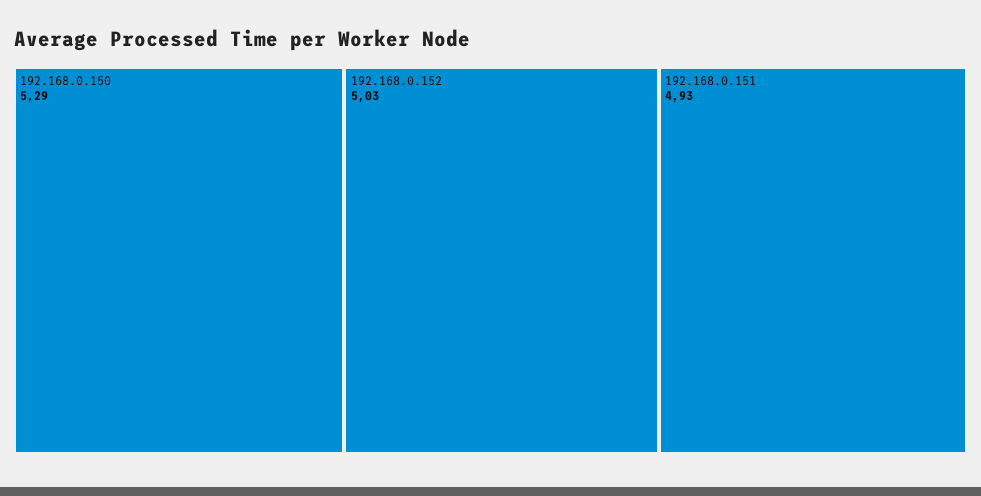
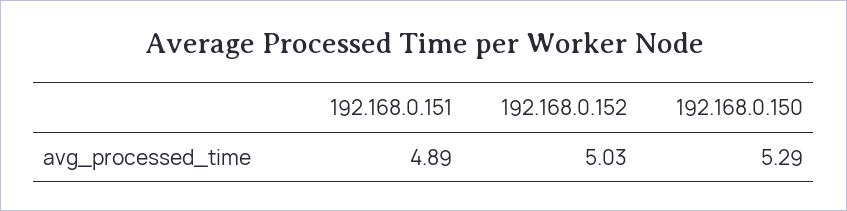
192.168.0.151: 4.93 -> 4.89

